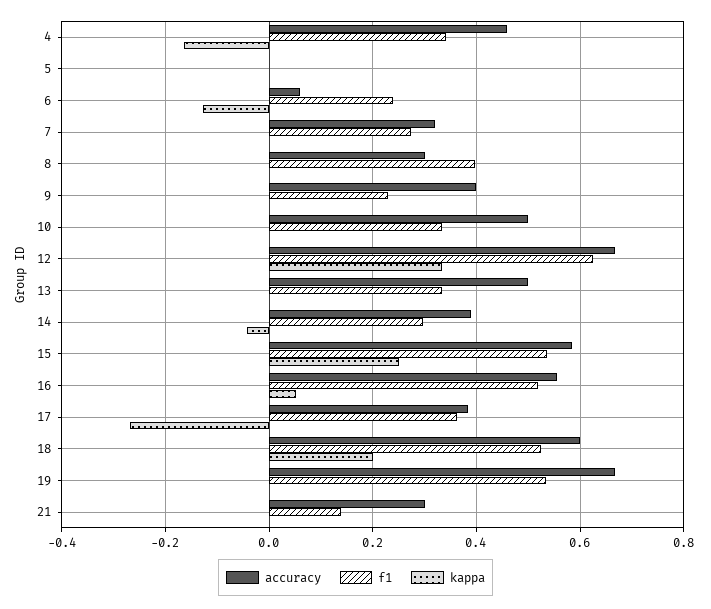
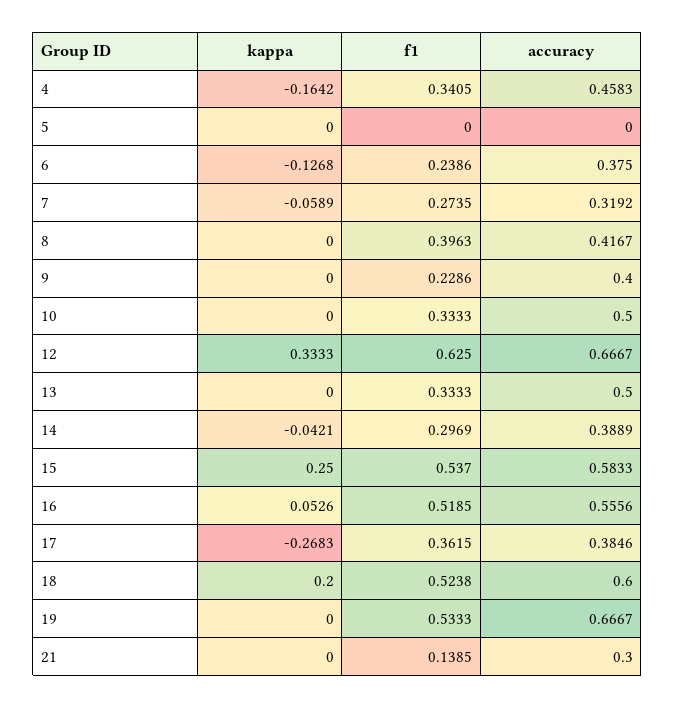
accuracy, 6: 0.06 -> 0.375
kappa, 7: 0 -> -0.0589
accuracy, 8: 0.3 -> 0.4167

